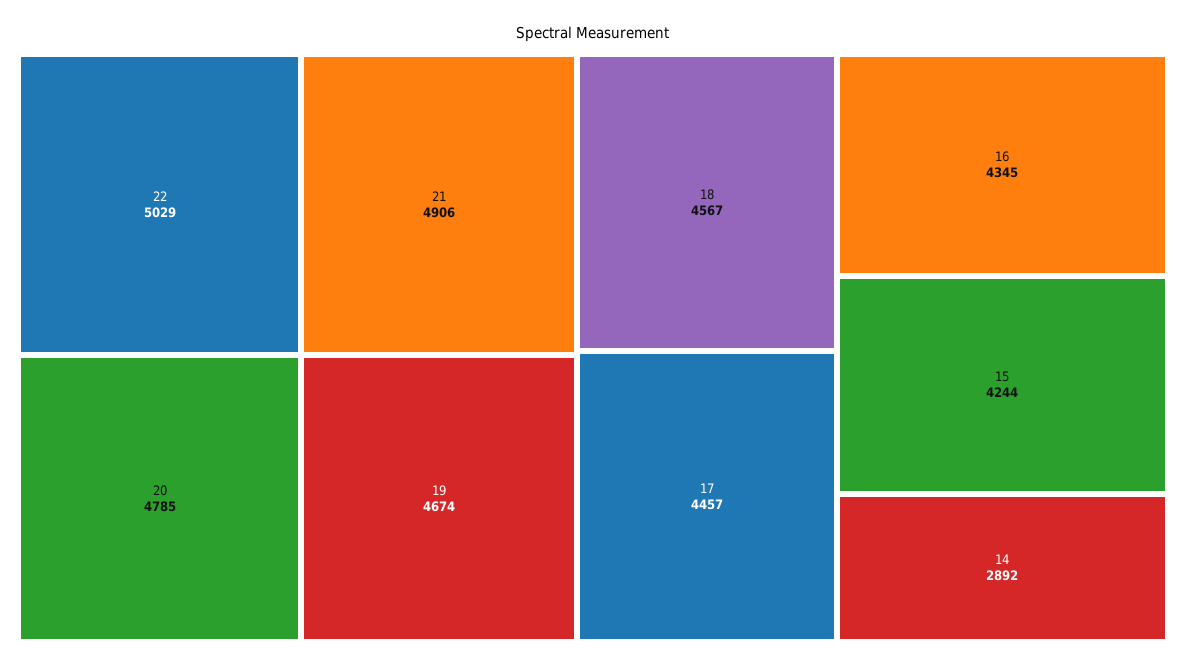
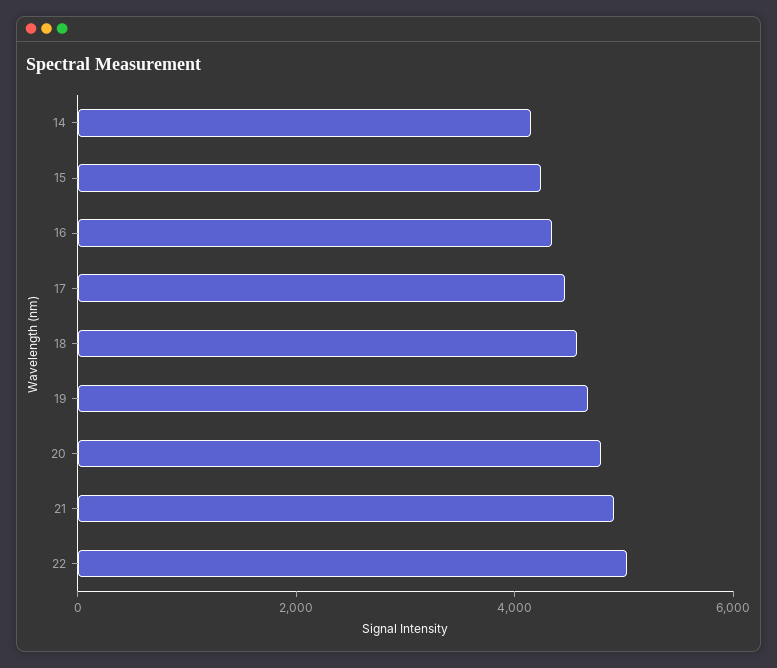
14: 2892 -> 4000

